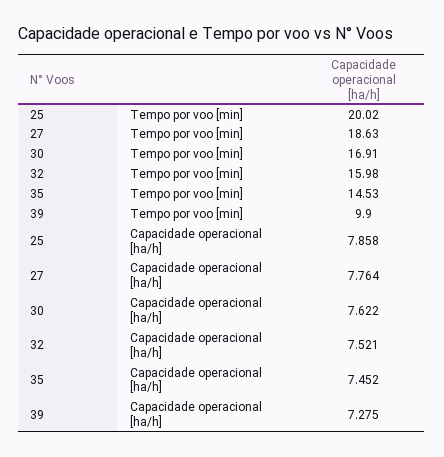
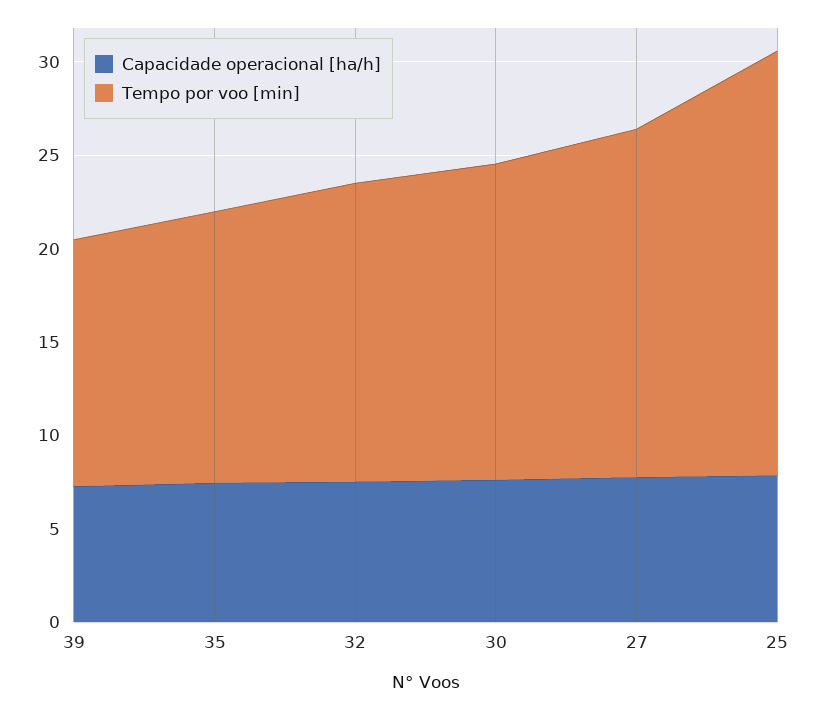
Tempo por voo [min], 25: 20.02 -> 23
Tempo por voo [min], 39: 9.9 -> 13

